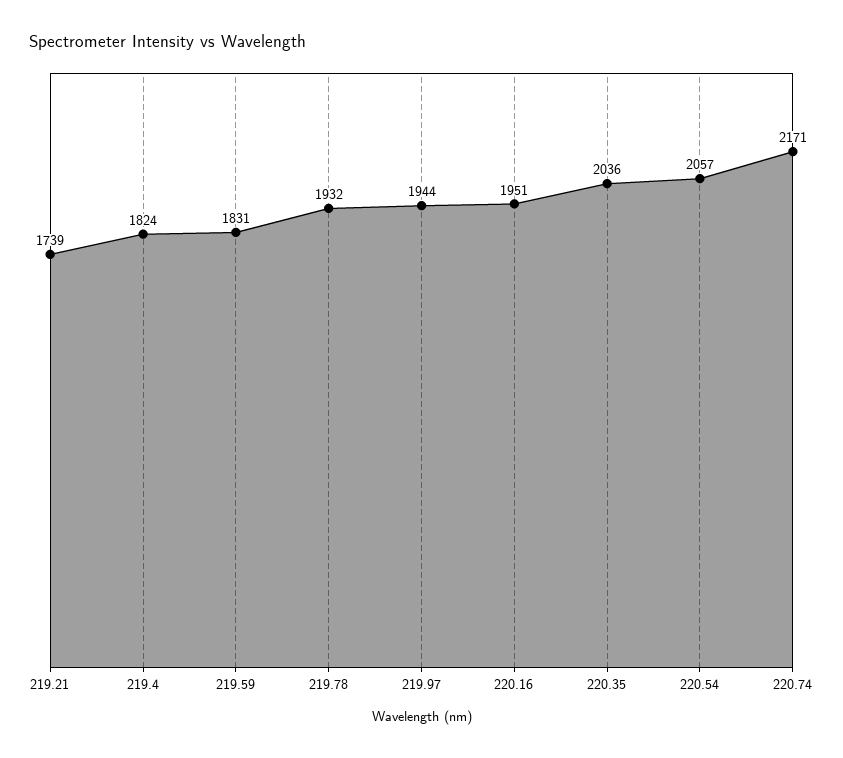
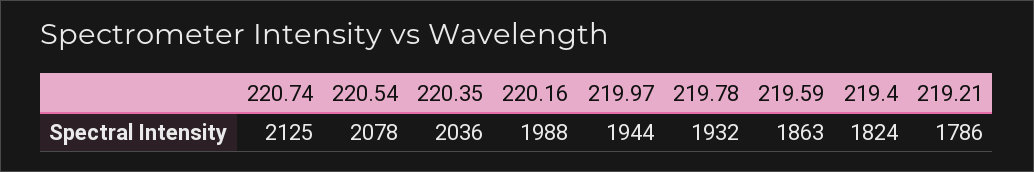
219.21: 1739 -> 1786
219.59: 1831 -> 1863
220.16: 1951 -> 1988
220.54: 2057 -> 2078
220.74: 2171 -> 2125

